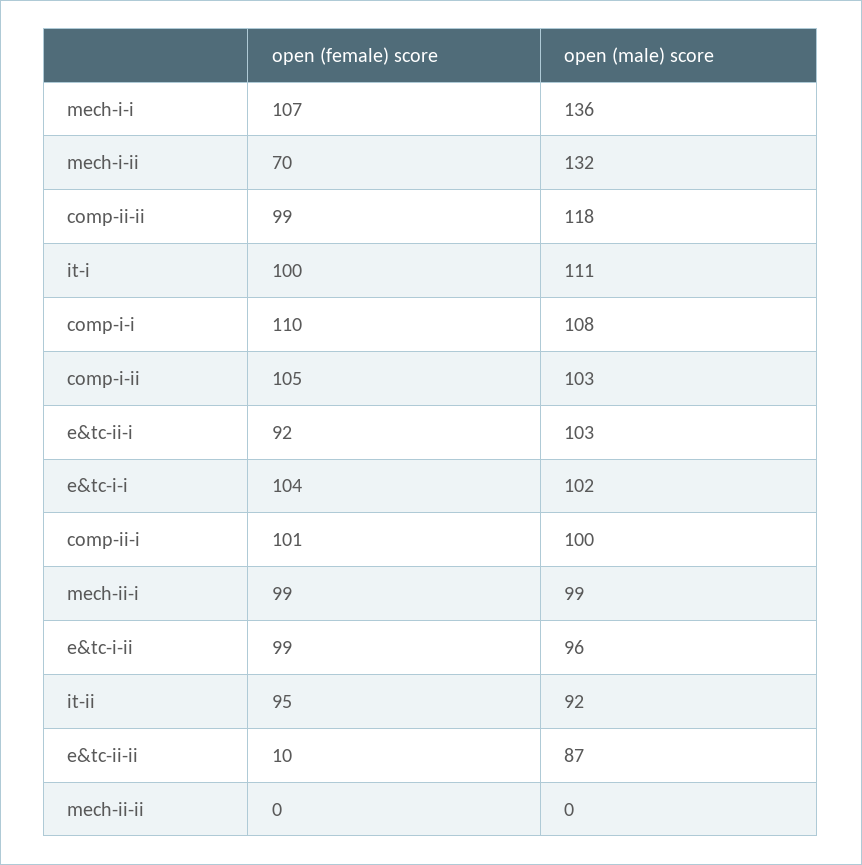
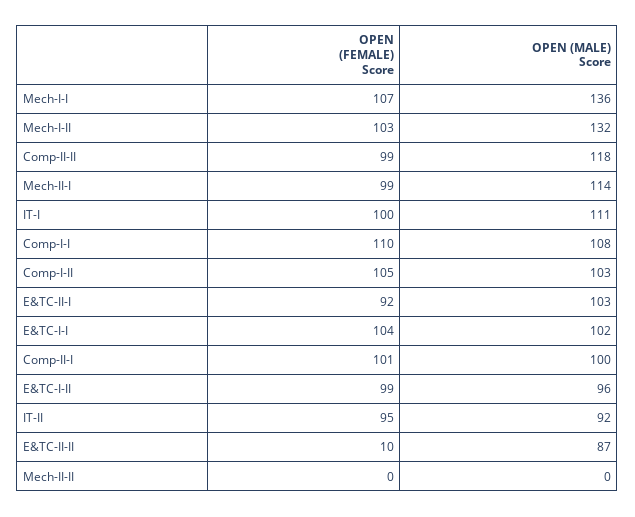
open (female) score, mech-i-ii: 70 -> 103
open (male) score, mech-ii-i: 99 -> 114

